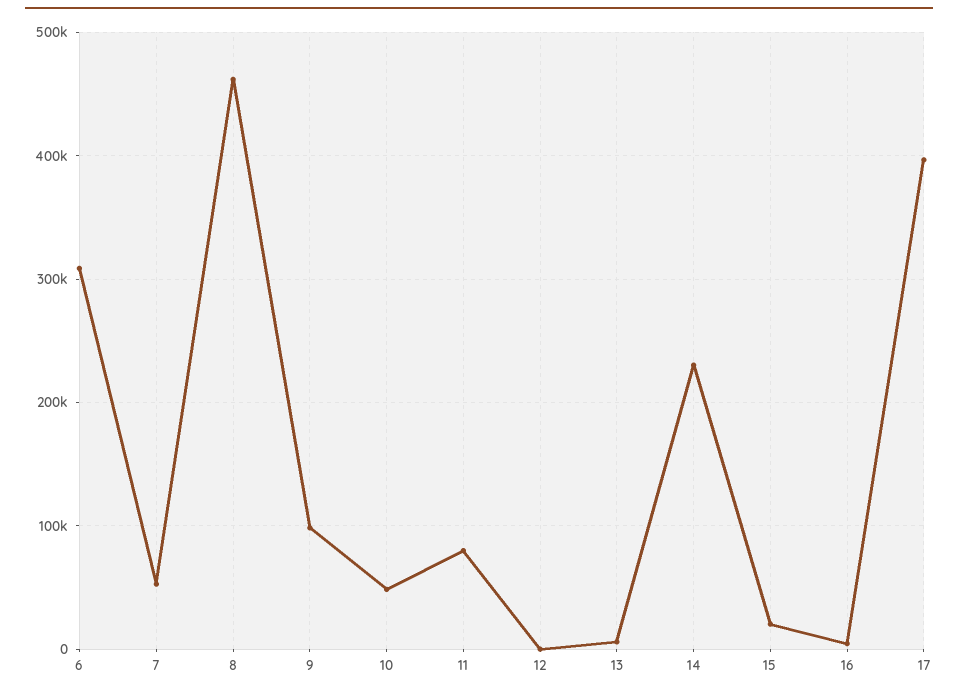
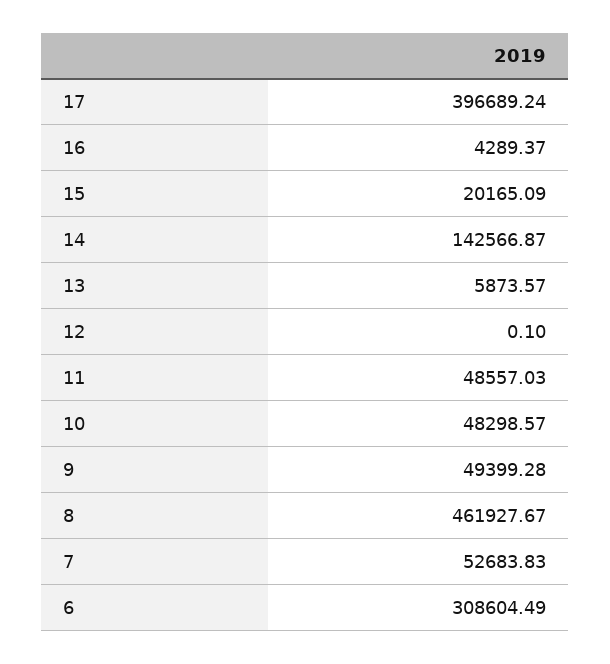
9: 100000 -> 49399.28
11: 80000 -> 48557.03
14: 230000 -> 142566.87

